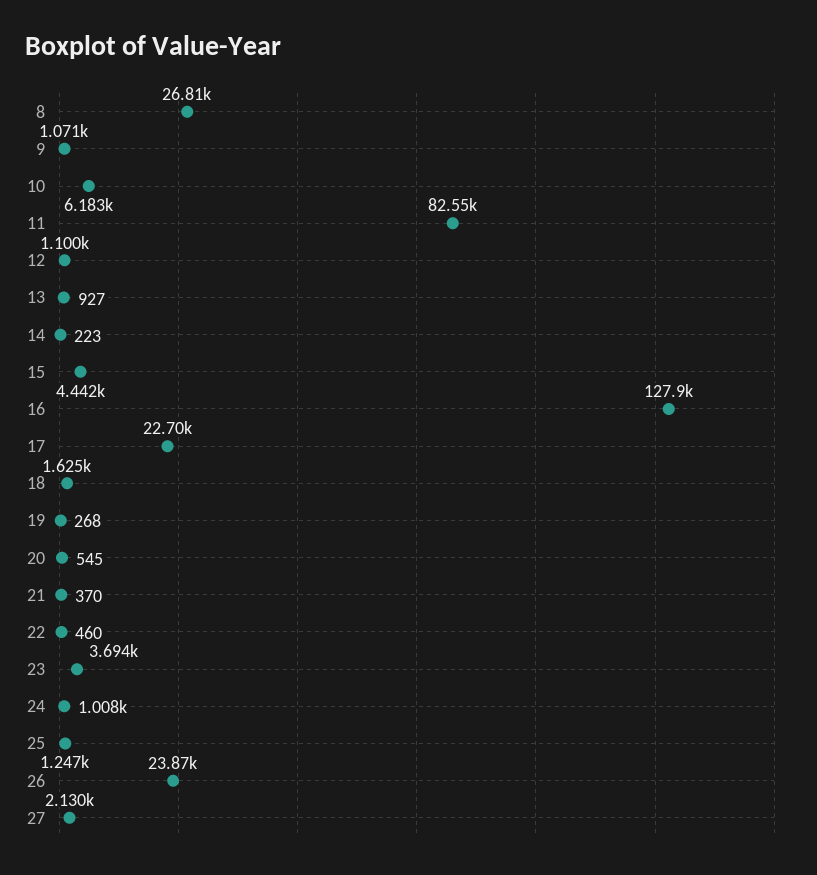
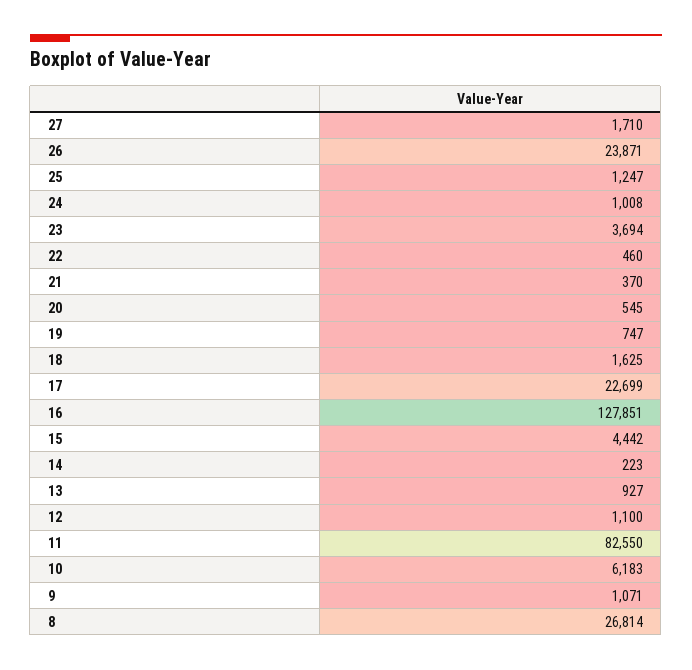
19: 268 -> 747
27: 2130 -> 1710

